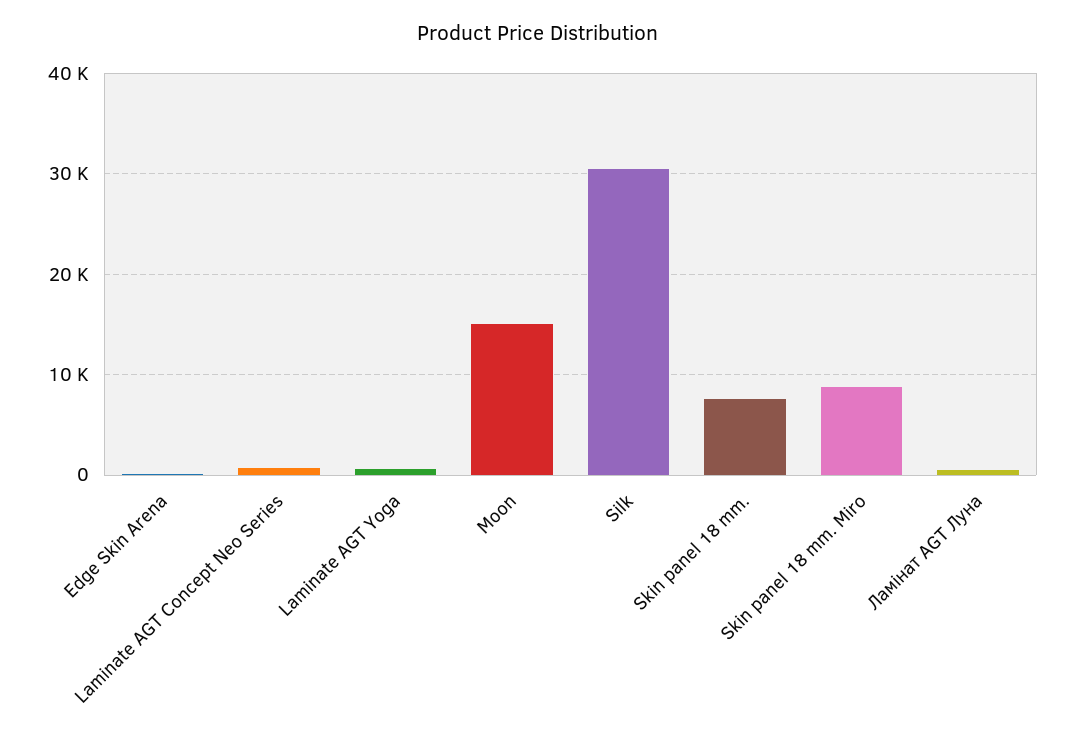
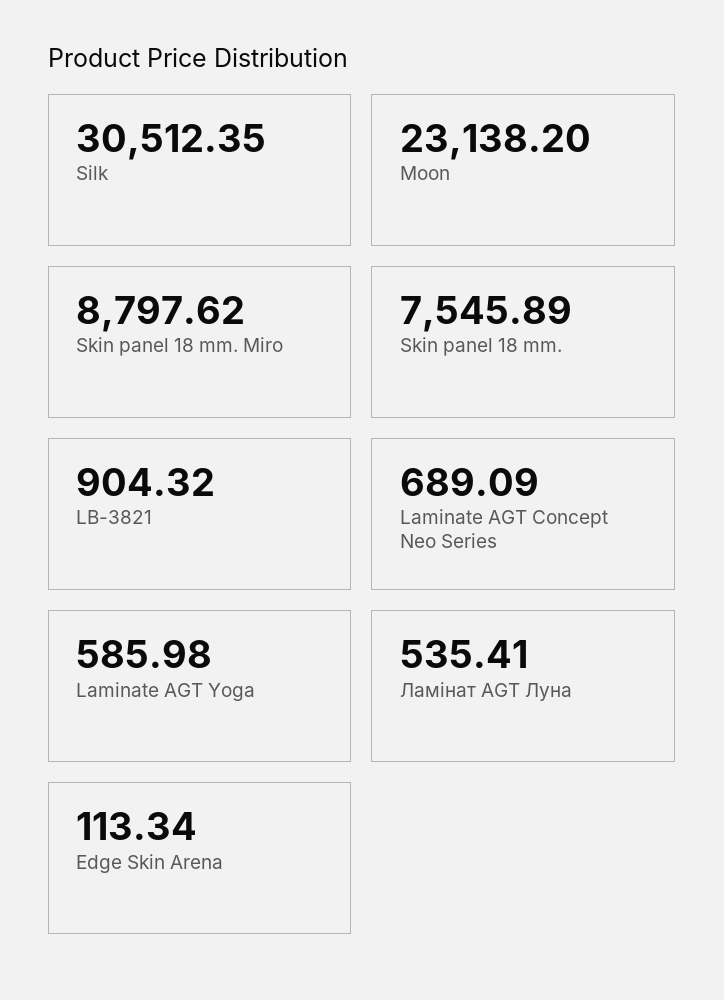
Moon: 15000 -> 23138.2
LB-3821: none -> 904.32

